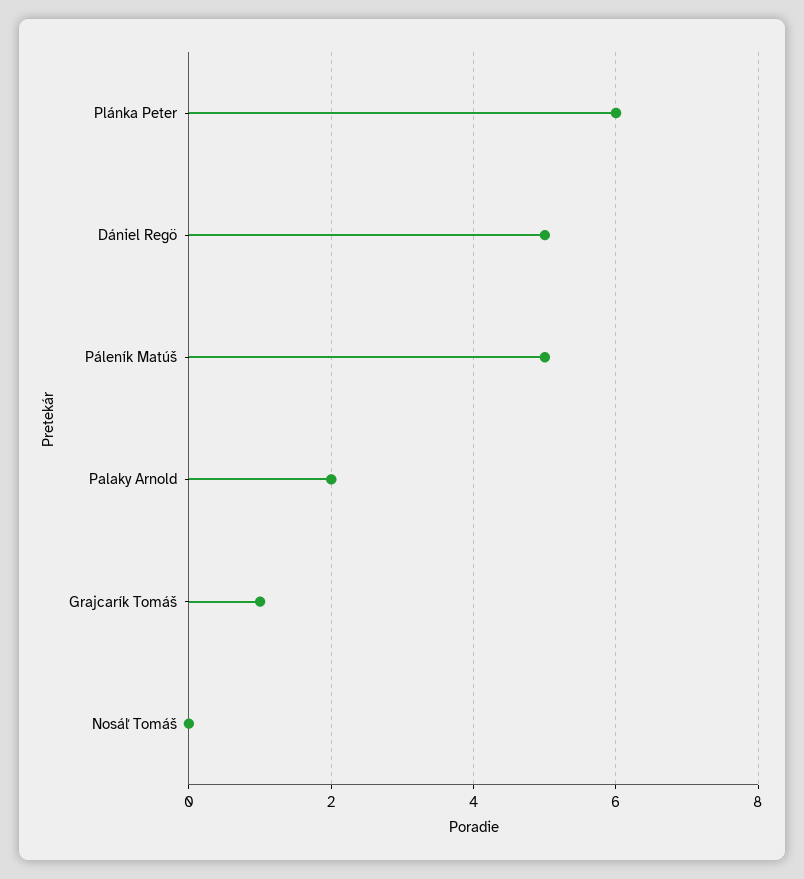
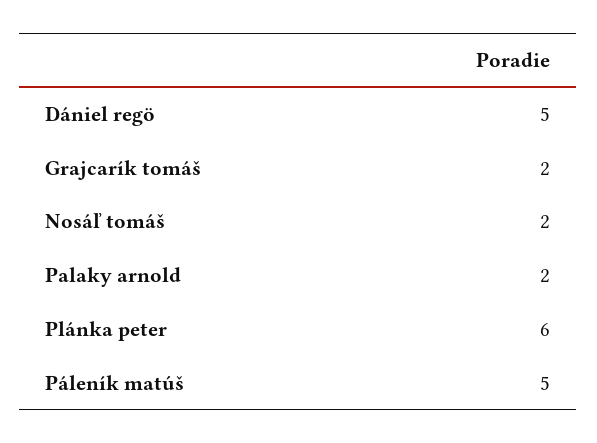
Grajcarík Tomáš: 1 -> 2
Nosáľ Tomáš: 0 -> 2

